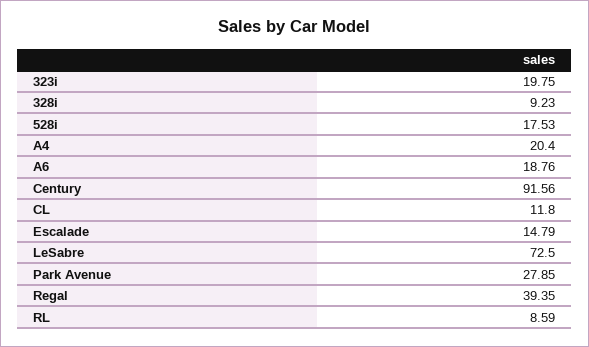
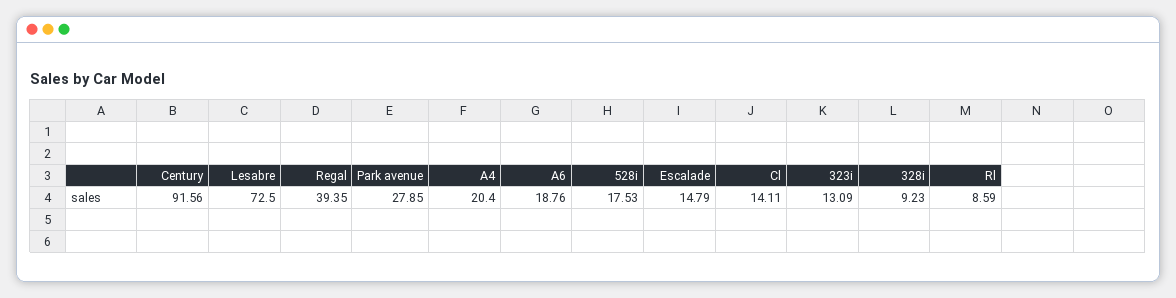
323i: 19.75 -> 13.09
CL: 11.8 -> 14.11

